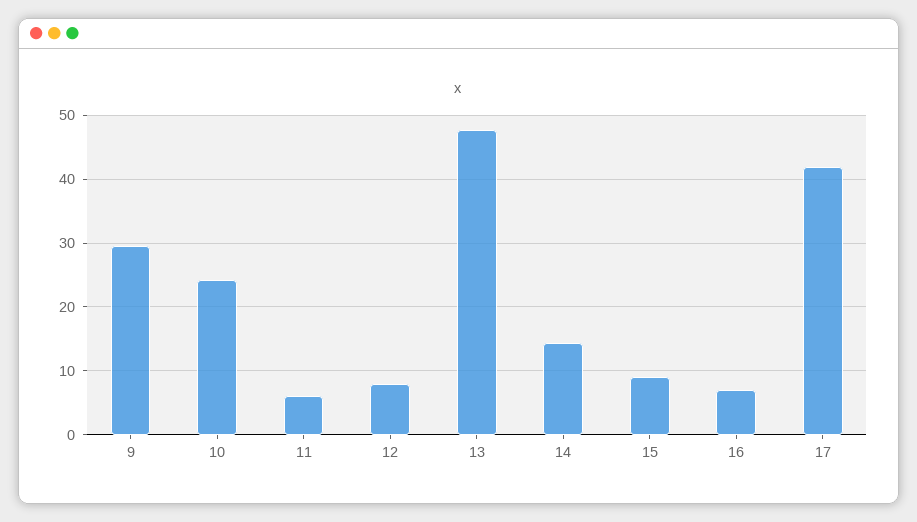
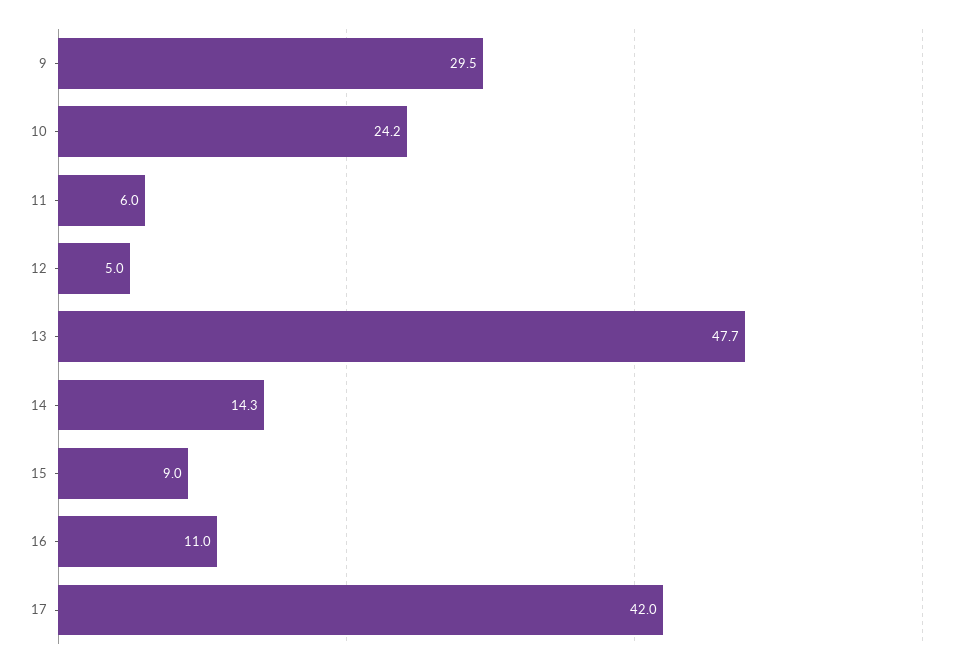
12: 8 -> 5
16: 7 -> 11

